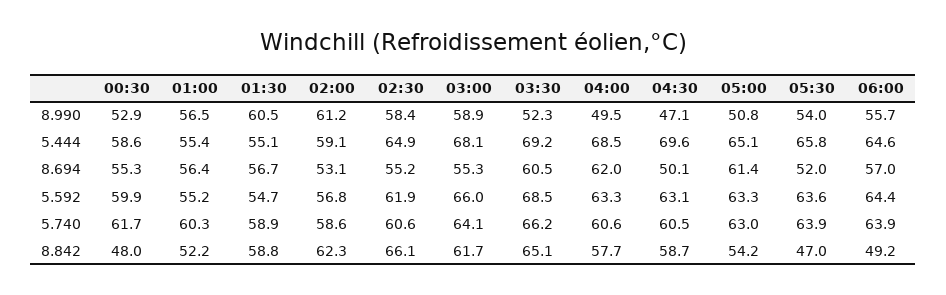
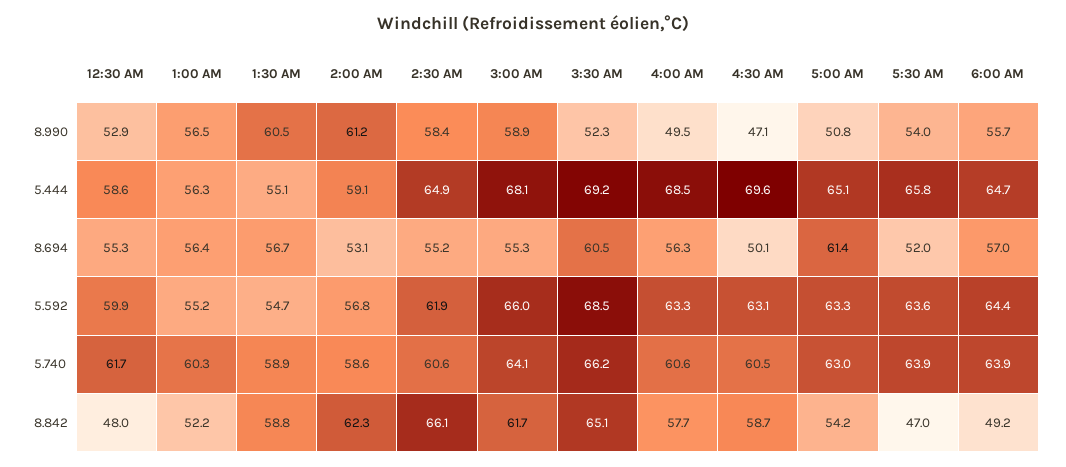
01:00, 5.444: 55.4 -> 56.3
06:00, 5.444: 64.6 -> 64.7
04:00, 8.694: 62 -> 56.3

